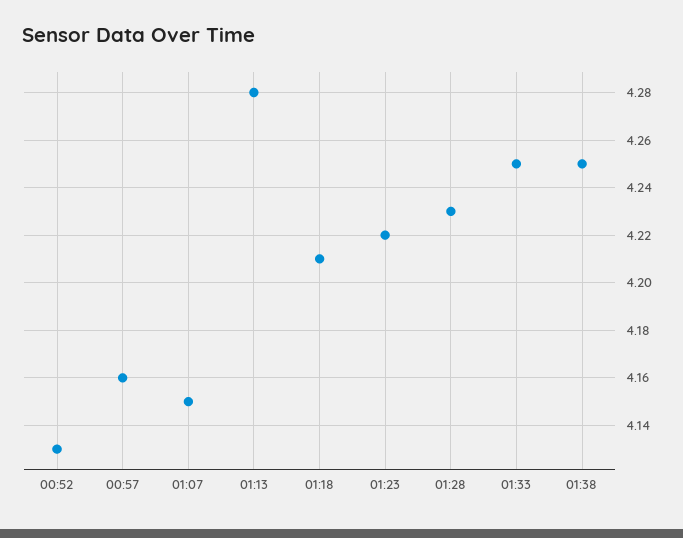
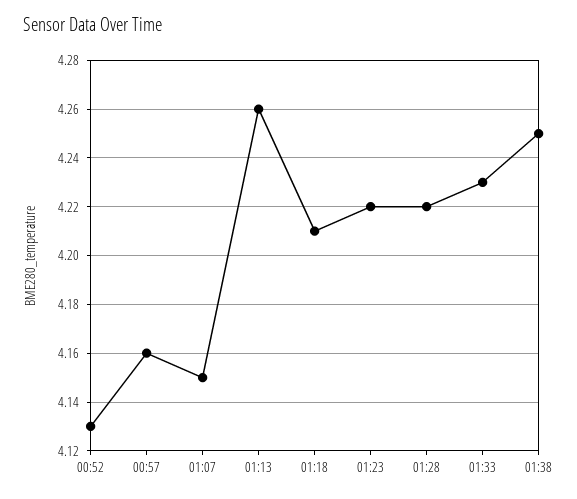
01:13: 4.28 -> 4.26
01:28: 4.23 -> 4.22
01:33: 4.25 -> 4.23

